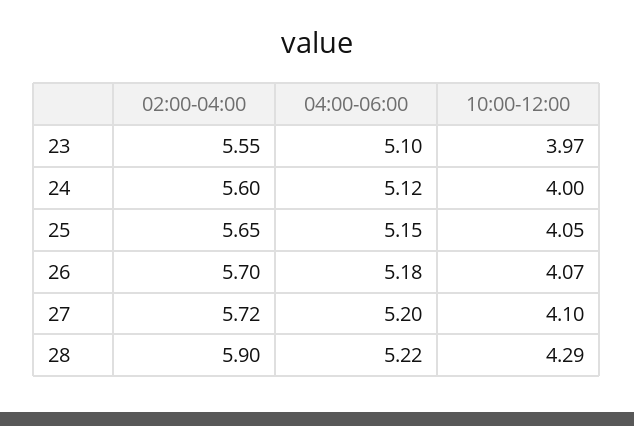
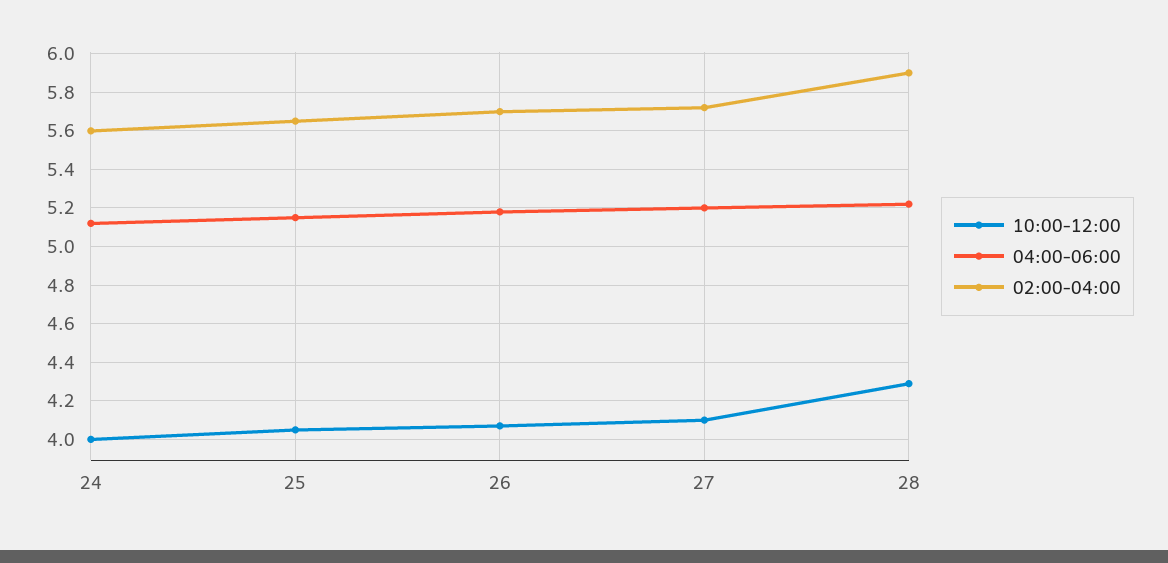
02:00-04:00, 23: 5.55 -> none
04:00-06:00, 23: 5.1 -> none
10:00-12:00, 23: 3.97 -> none

